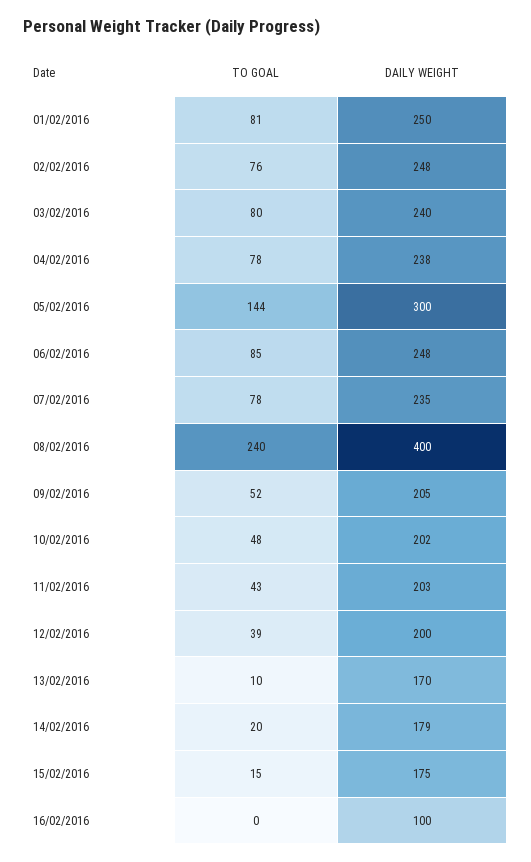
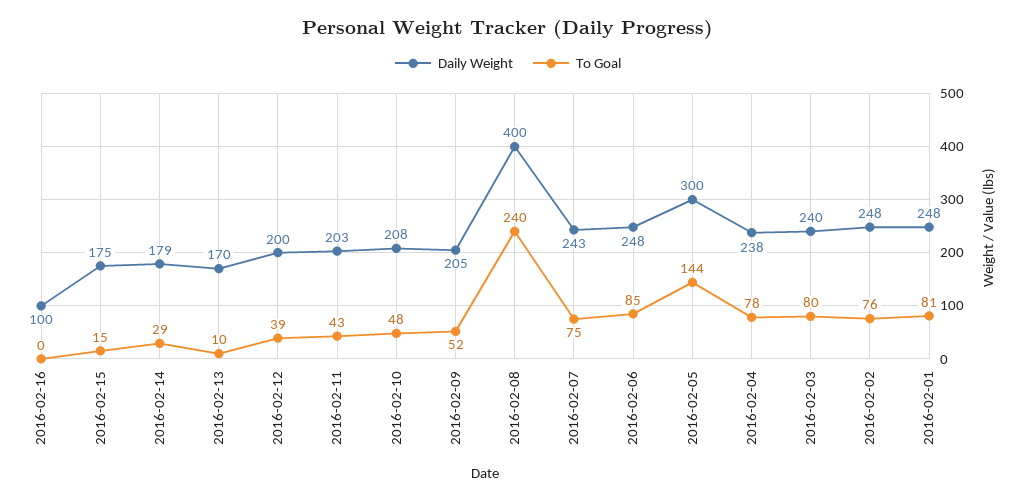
DAILY WEIGHT, 01/02/2016: 250 -> 248
TO GOAL, 07/02/2016: 78 -> 75
DAILY WEIGHT, 07/02/2016: 235 -> 243
DAILY WEIGHT, 10/02/2016: 202 -> 208
TO GOAL, 14/02/2016: 20 -> 29

